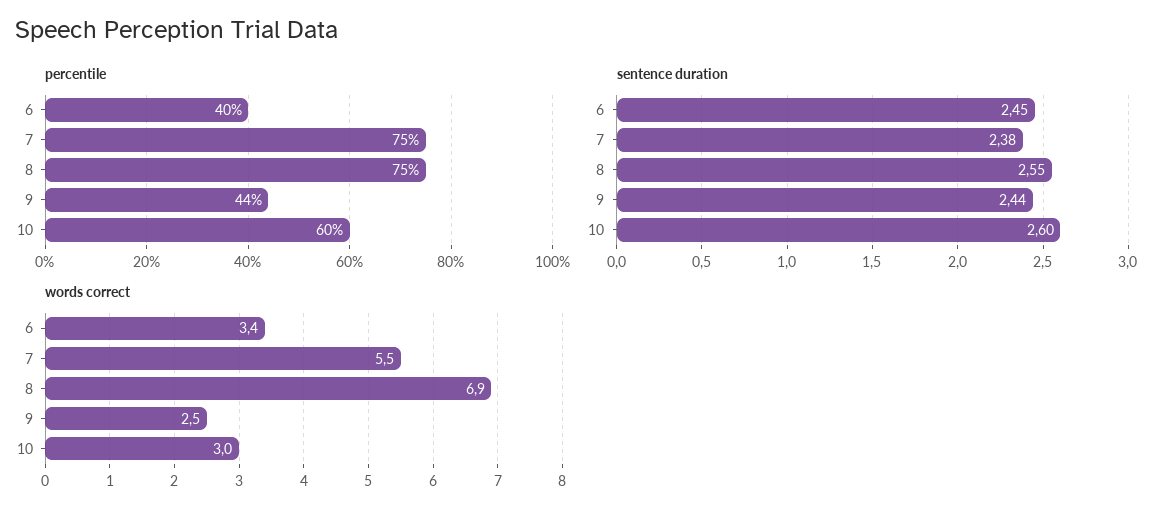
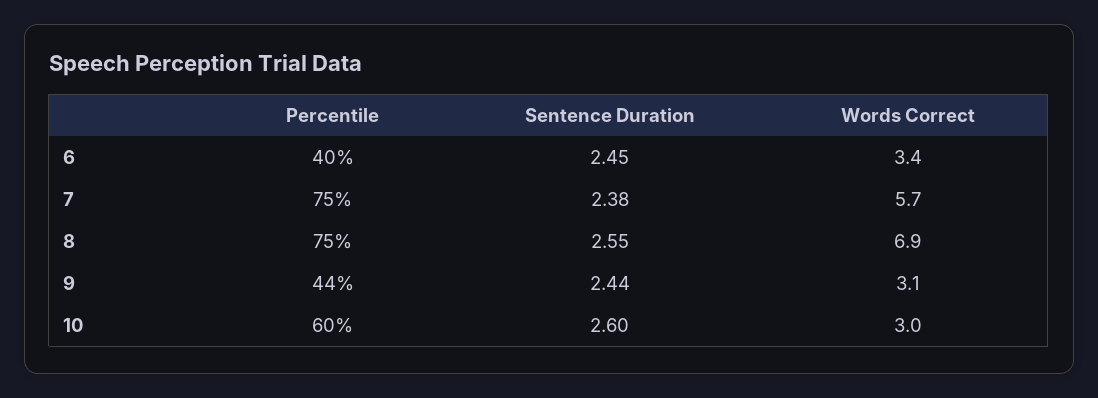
words correct, 7: 5.5 -> 5.7
words correct, 9: 2.5 -> 3.1

